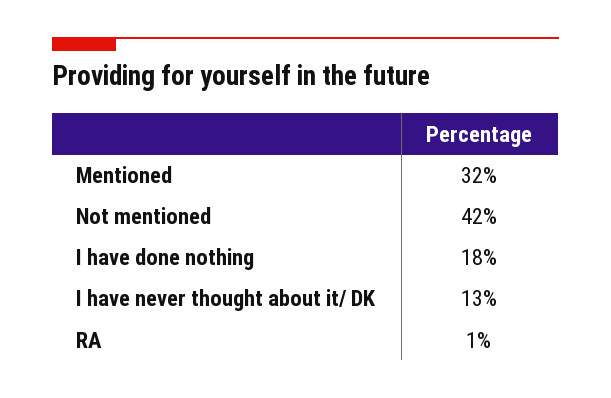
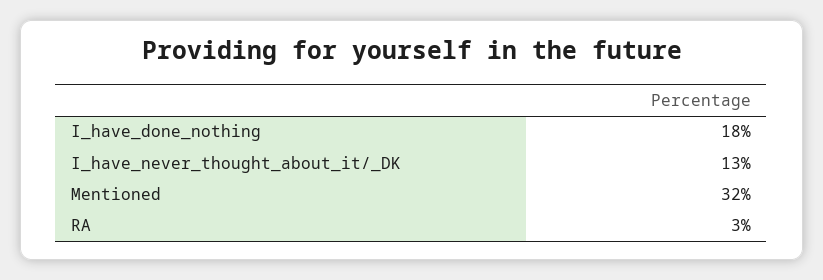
Not mentioned: 42 -> none
RA: 1 -> 3

